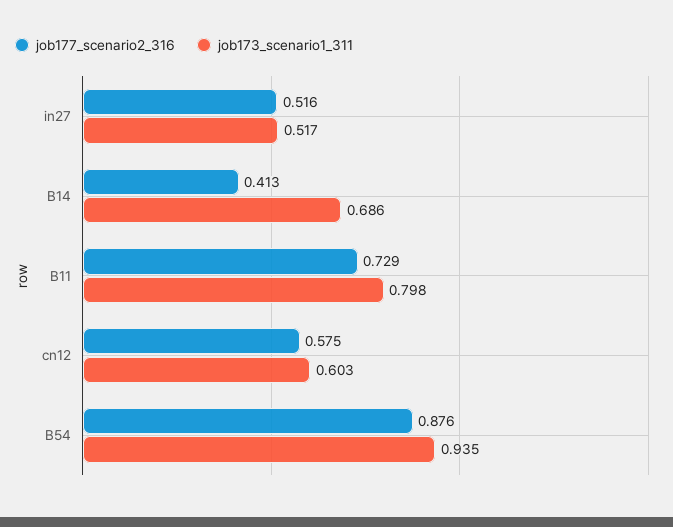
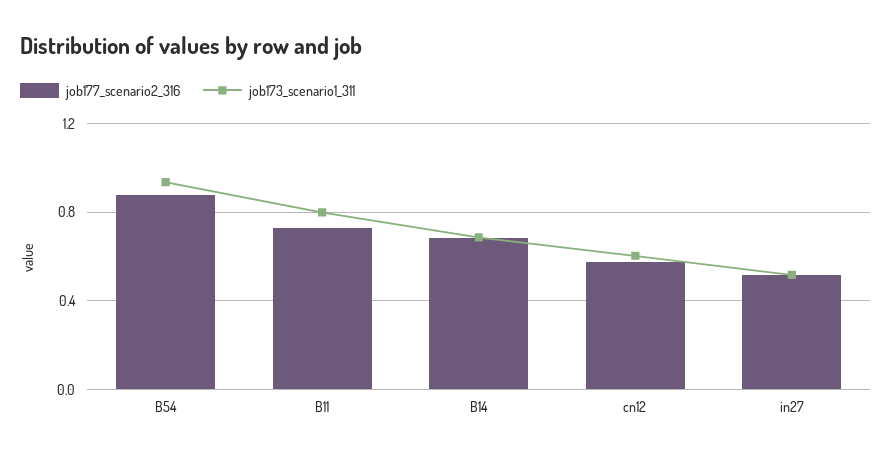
job177_scenario2_316, B14: 0.413 -> 0.7

